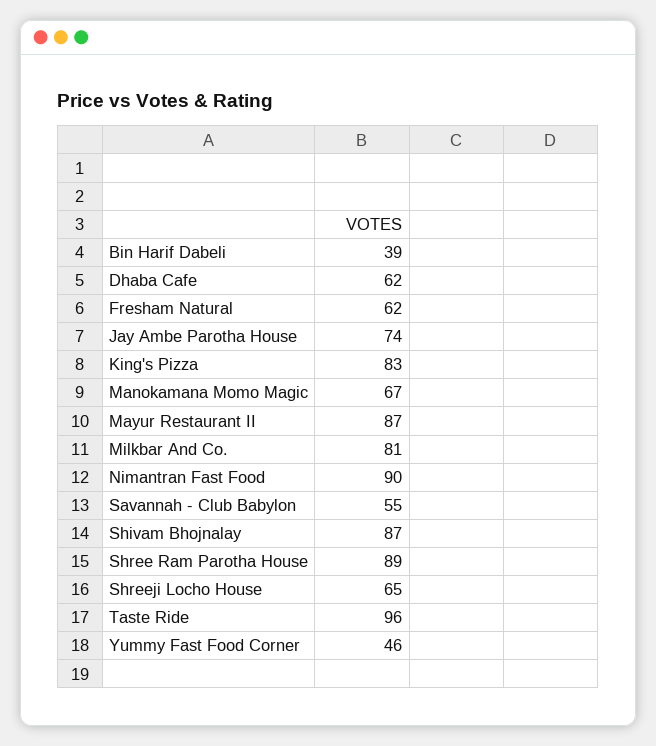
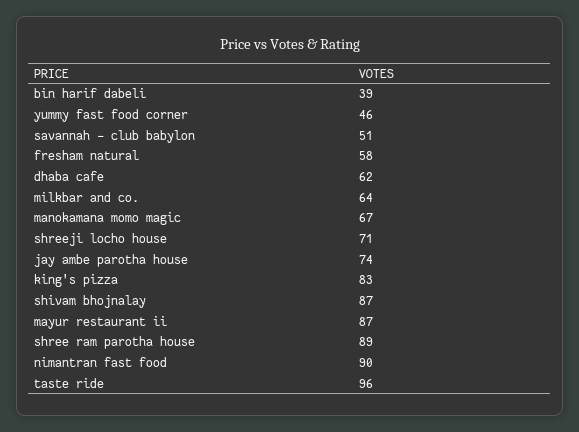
Fresham Natural: 62 -> 58
Milkbar And Co.: 81 -> 64
Savannah - Club Babylon: 55 -> 51
Shreeji Locho House: 65 -> 71

